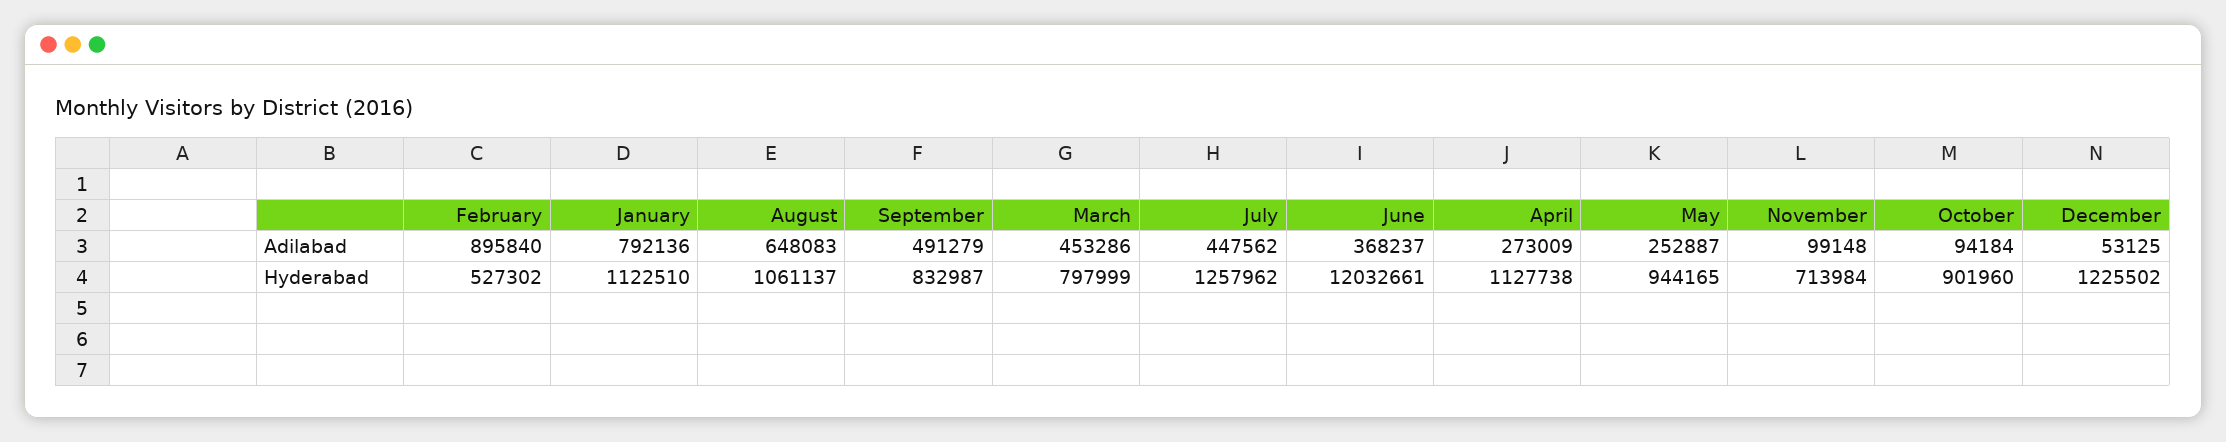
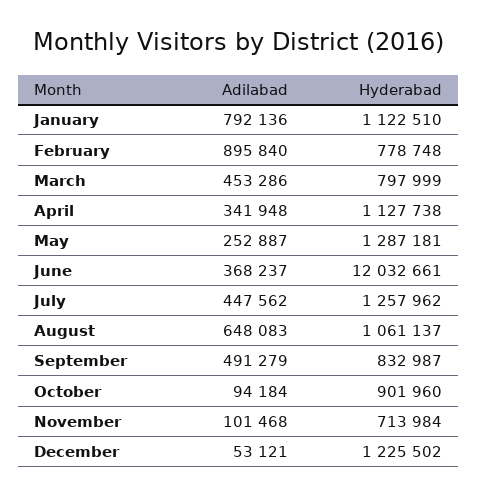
April, Adilabad: 273009 -> 341948
November, Adilabad: 99148 -> 101468
December, Adilabad: 53125 -> 53121
February, Hyderabad: 527302 -> 778748
May, Hyderabad: 944165 -> 1287181

